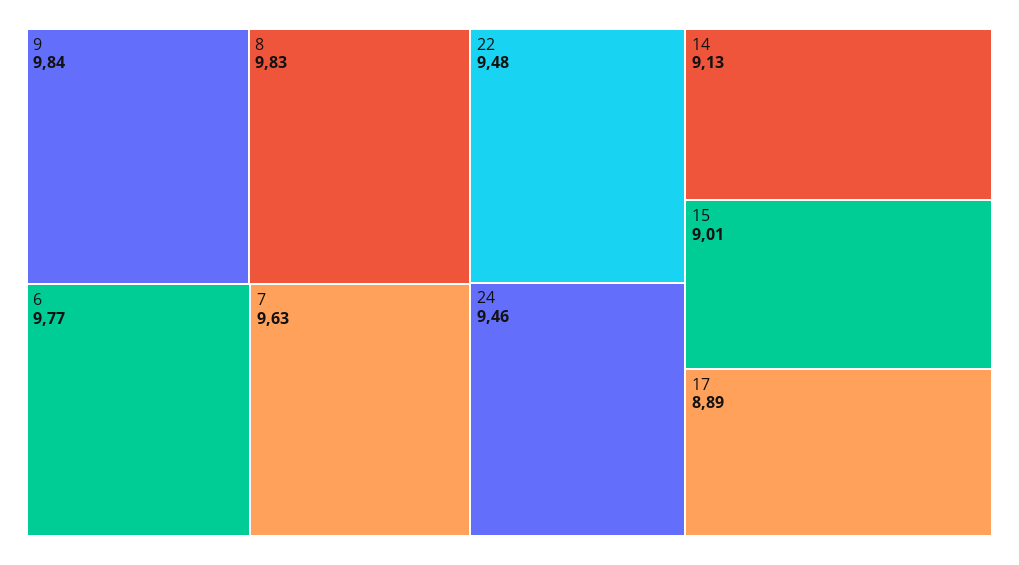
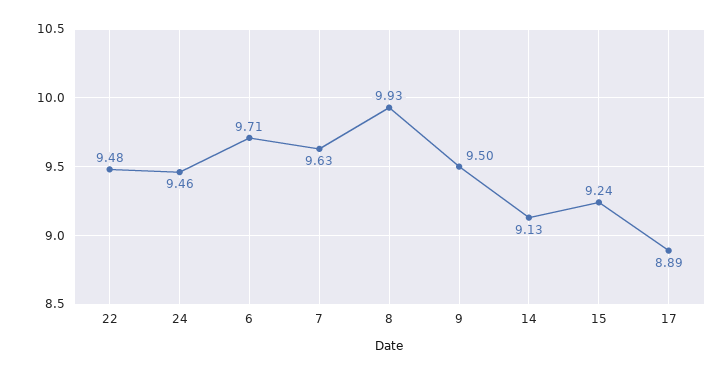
9: 9.84 -> 9.5
8: 9.83 -> 9.93
6: 9.77 -> 9.71
15: 9.01 -> 9.24

